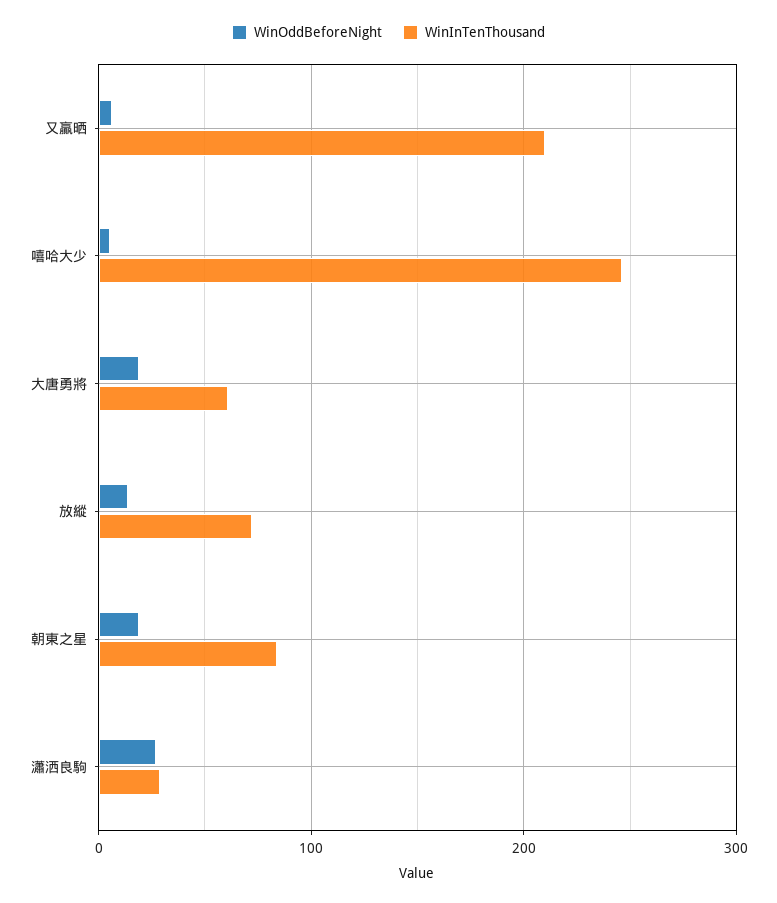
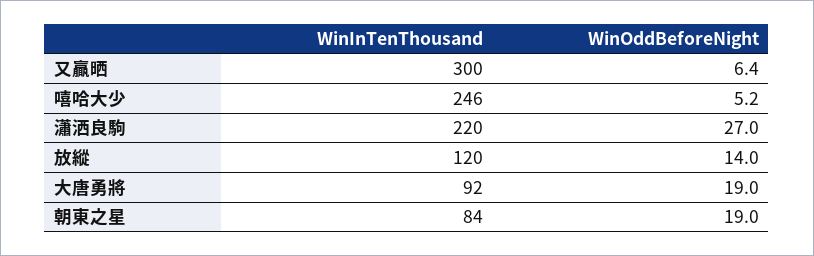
WinInTenThousand, 又贏晒: 210 -> 300
WinInTenThousand, 大唐勇將: 60 -> 92
WinInTenThousand, 放縱: 70 -> 120
WinInTenThousand, 瀟洒良駒: 30 -> 220

